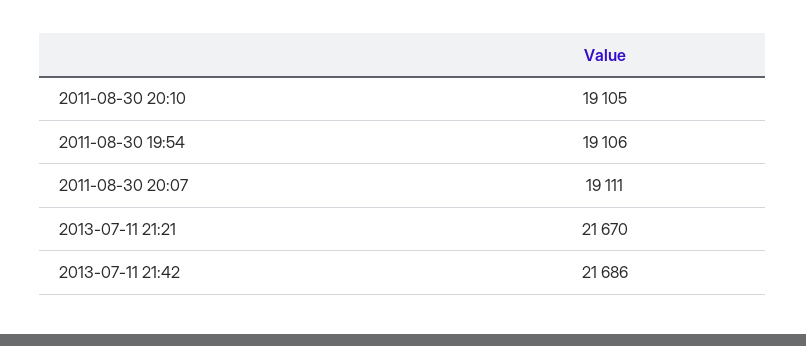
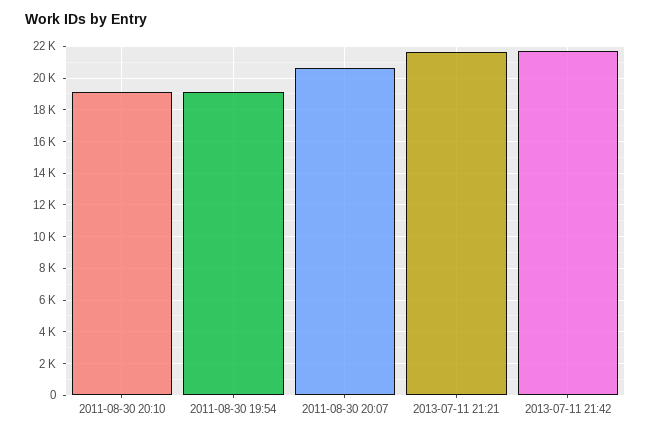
2011-08-30 20:07: 19111 -> 20500

